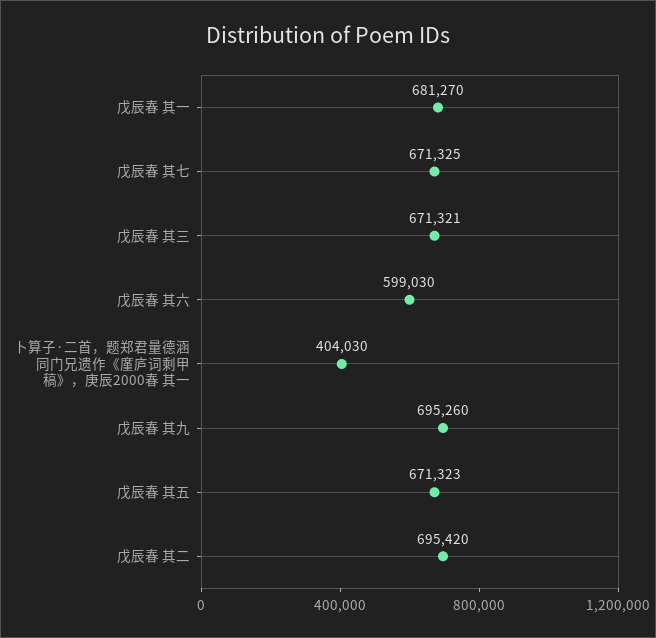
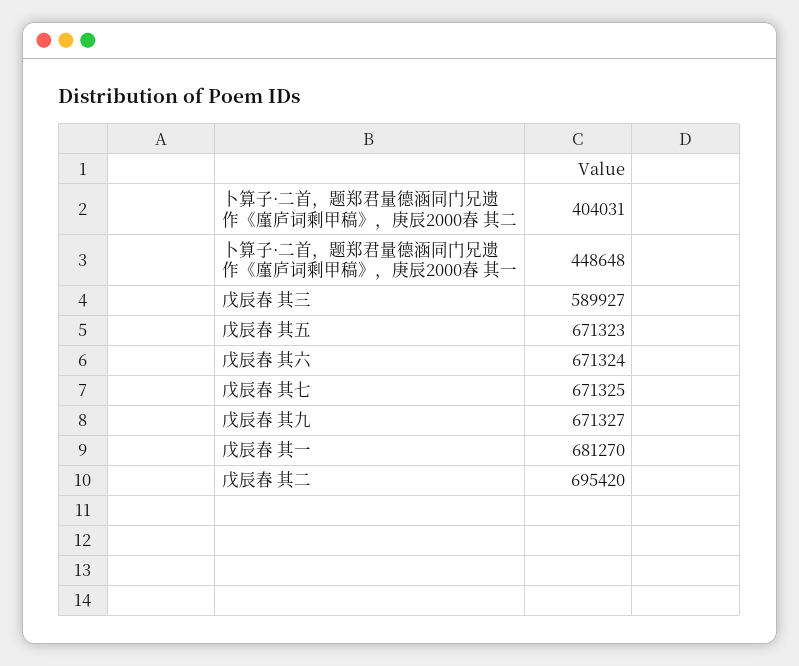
戊辰春 其三: 671321 -> 589927
戊辰春 其六: 599030 -> 671324
卜算子·二首，题郑君量德涵同门兄遗作《廑庐词剩甲稿》，庚辰2000春 其一: 404030 -> 448648
戊辰春 其九: 695260 -> 671327
卜算子·二首，题郑君量德涵同门兄遗作《廑庐词剩甲稿》，庚辰2000春 其二: none -> 404031

